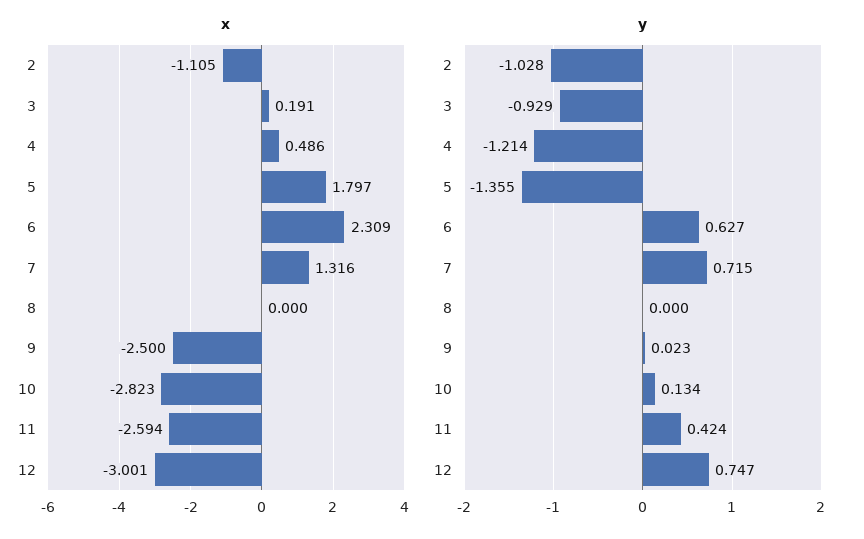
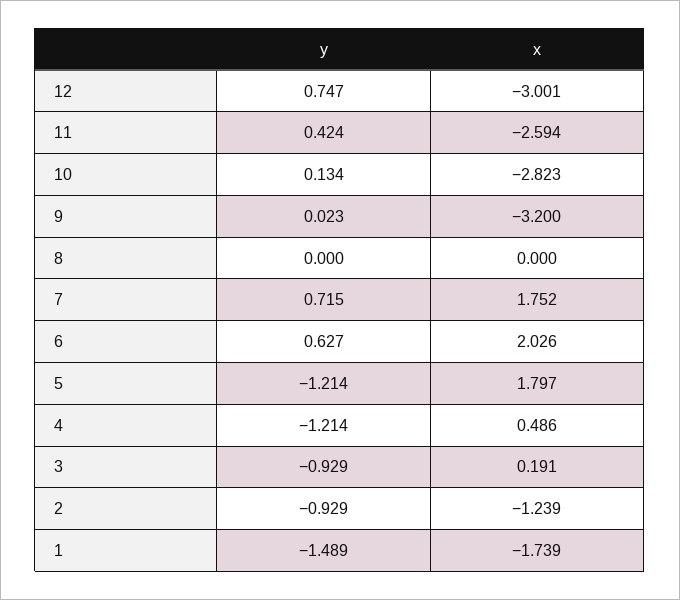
x, 2: -1.105 -> -1.239
x, 6: 2.309 -> 2.026
x, 7: 1.316 -> 1.752
x, 9: -2.5 -> -3.2
y, 2: -1.028 -> -0.929
y, 5: -1.355 -> -1.214
y, 1: none -> -1.489
x, 1: none -> -1.739

